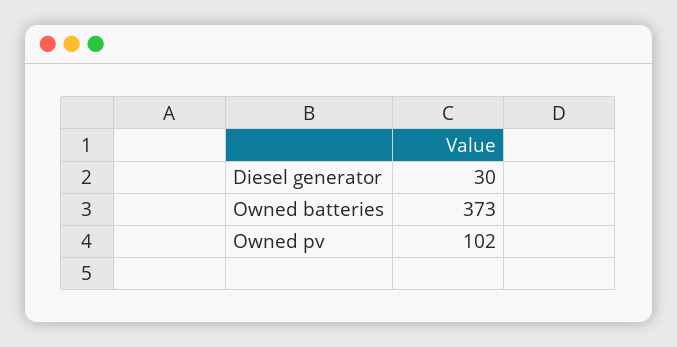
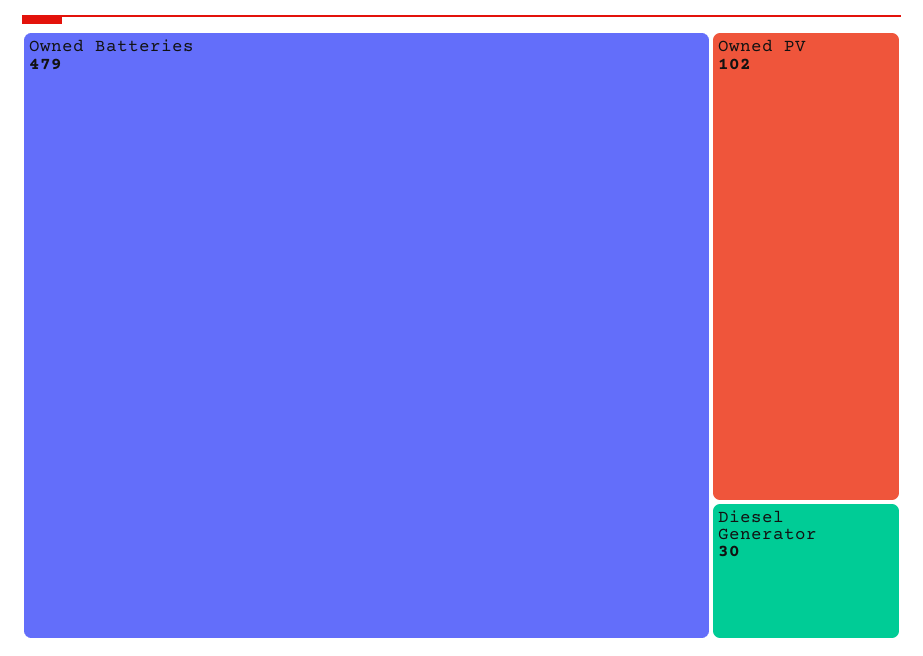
Owned batteries: 373 -> 479

